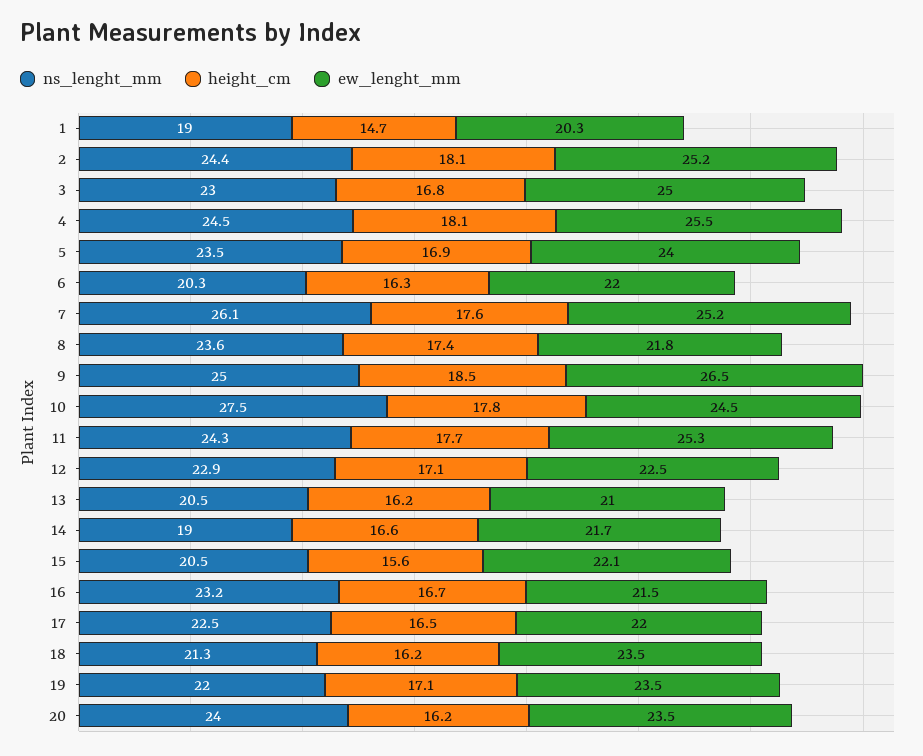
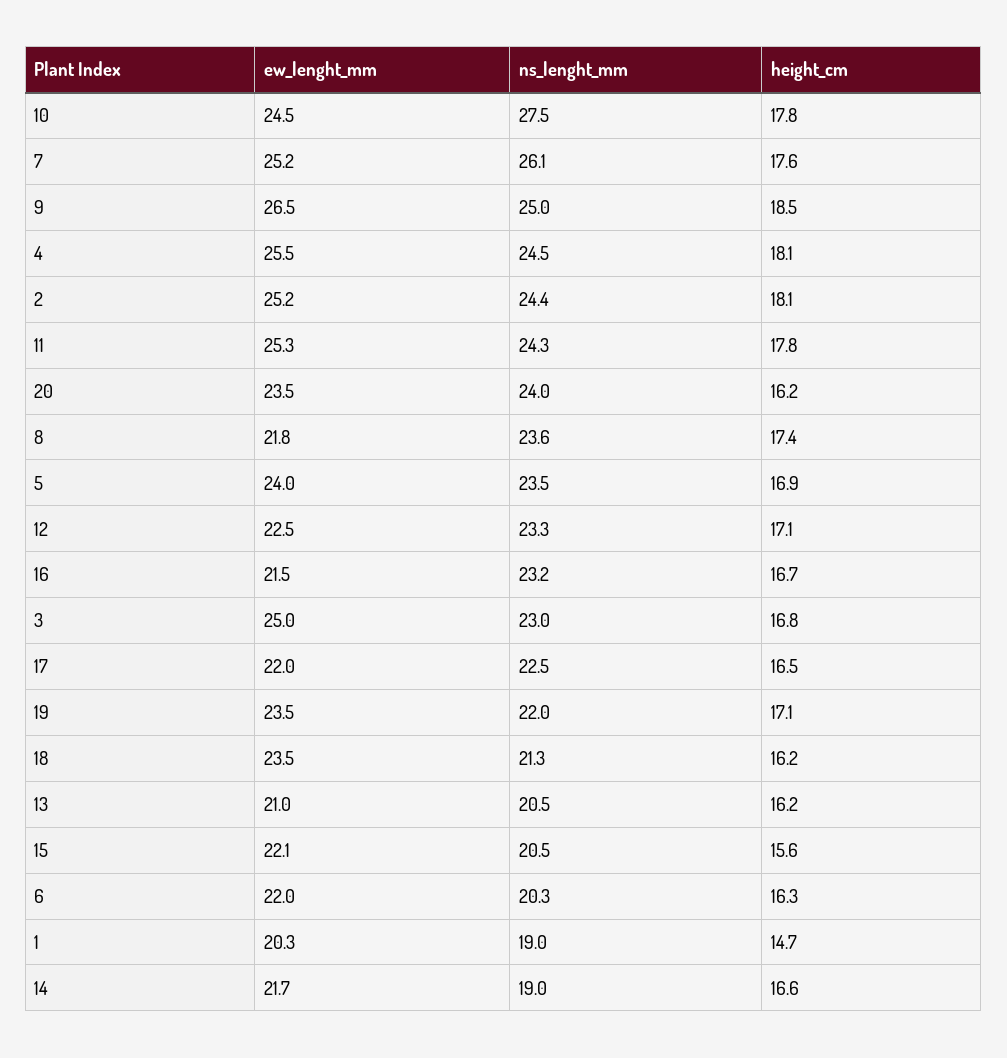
height_cm, 11: 17.7 -> 17.8
ns_lenght_mm, 12: 22.9 -> 23.3

